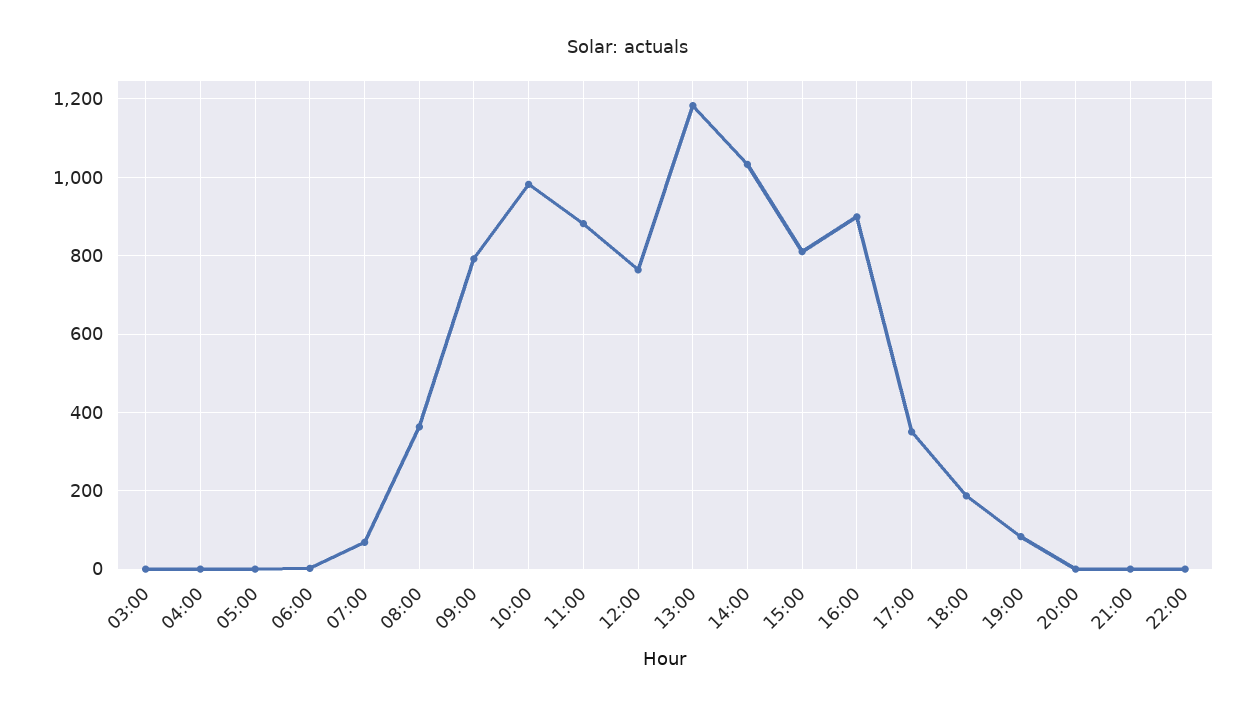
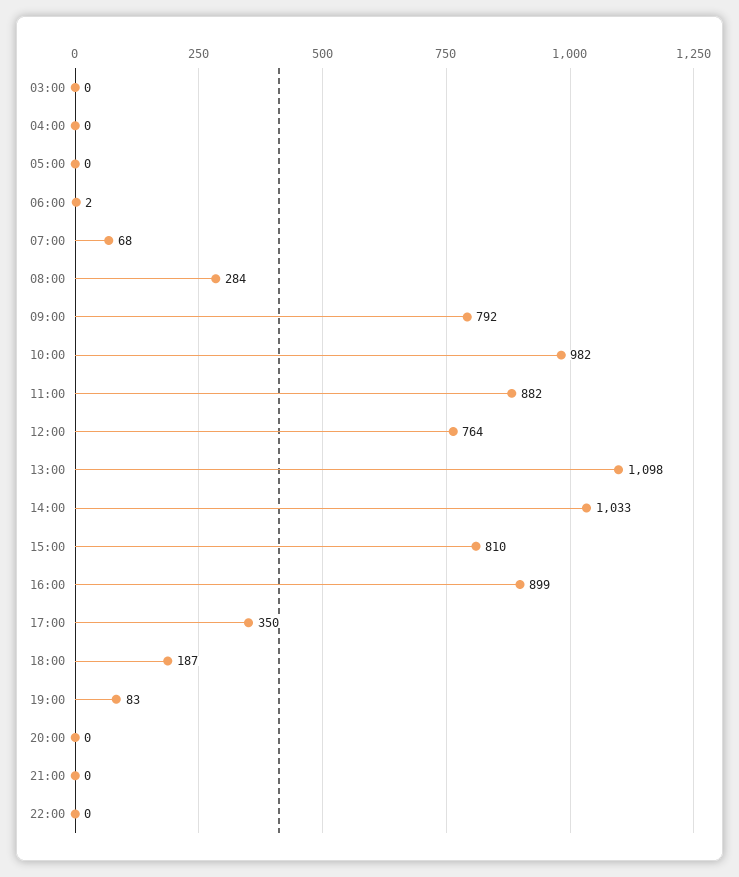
08:00: 360 -> 284
13:00: 1180 -> 1098

